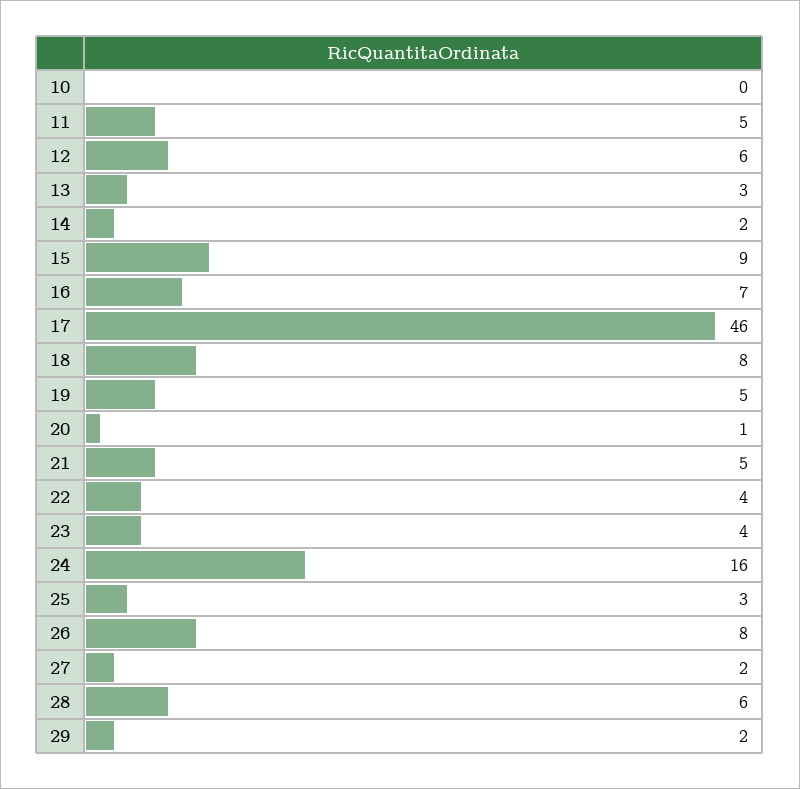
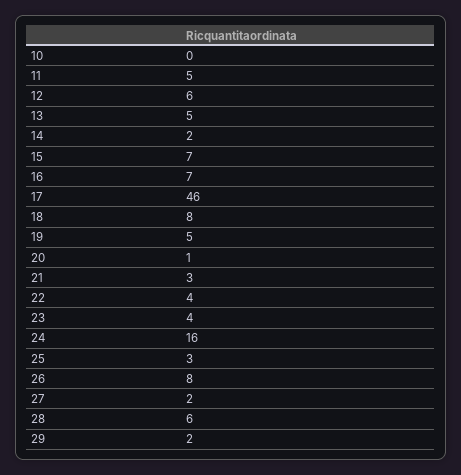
13: 3 -> 5
15: 9 -> 7
21: 5 -> 3

